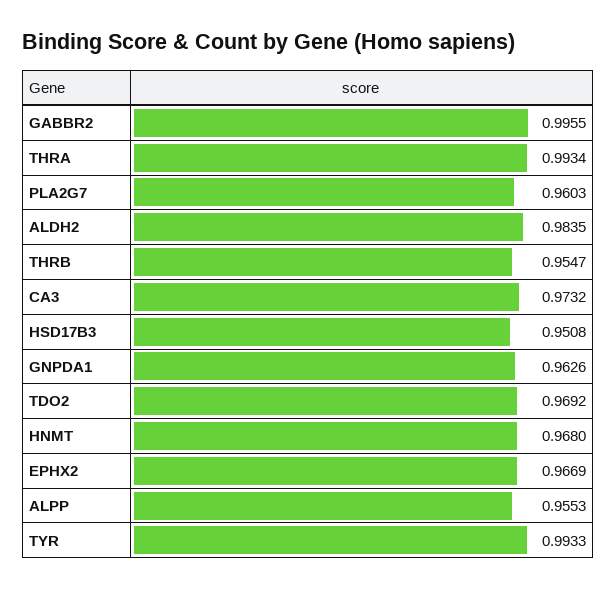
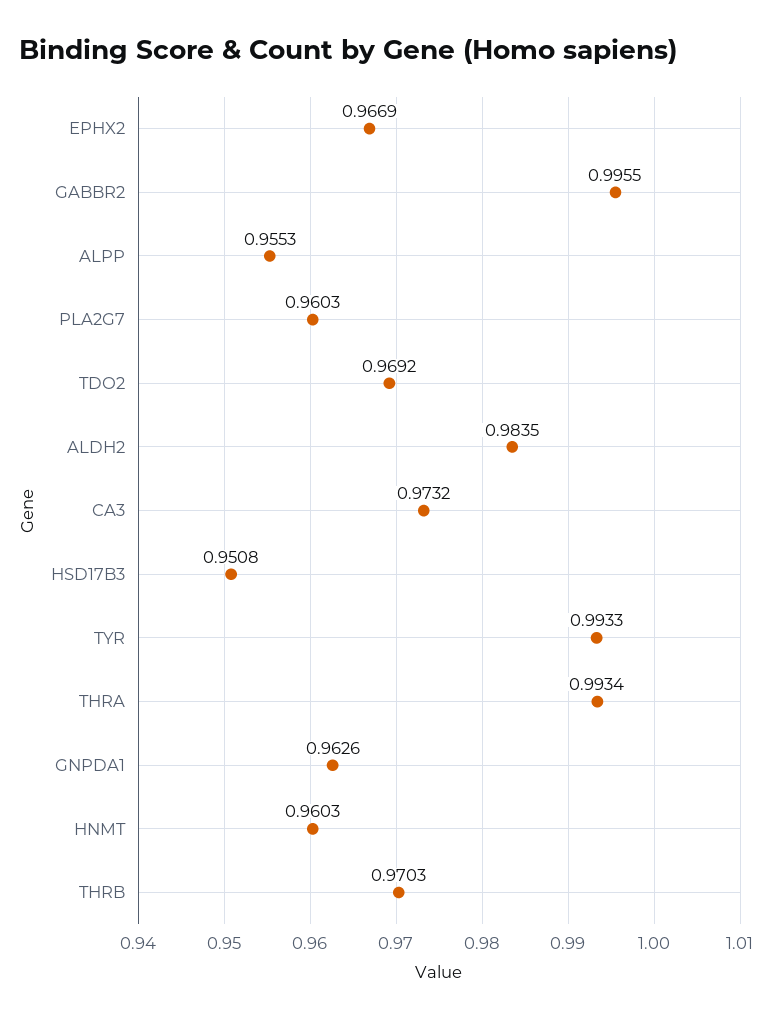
THRB: 0.9547 -> 0.9703
HNMT: 0.968 -> 0.9603

